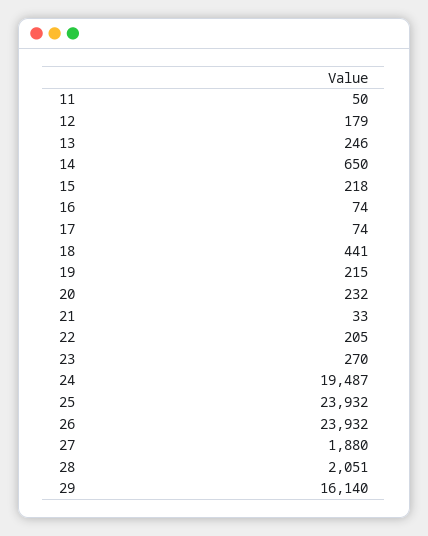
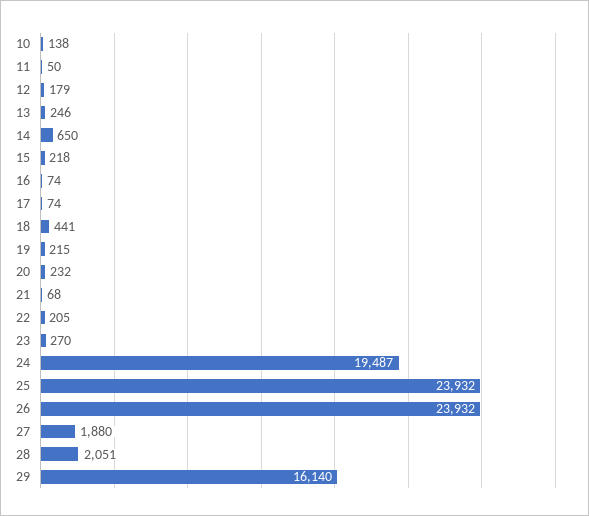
21: 33 -> 68
10: none -> 138

